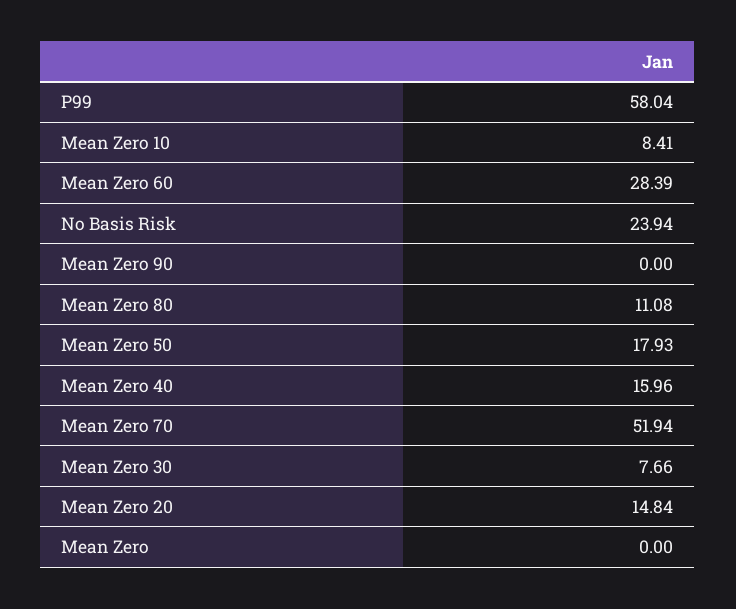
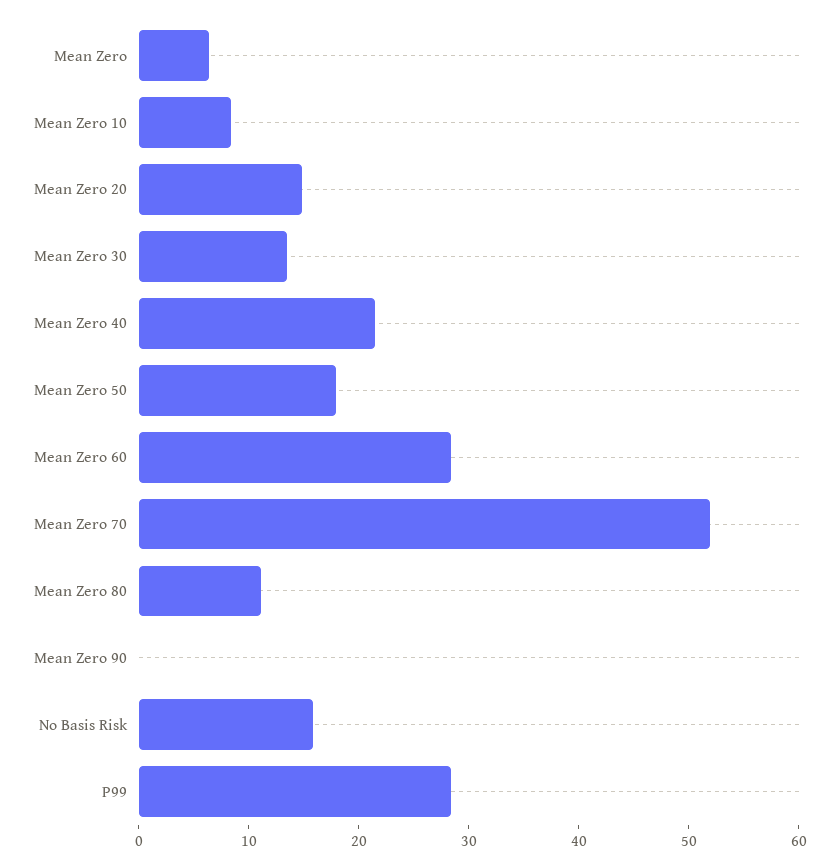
P99: 58.04 -> 28
No Basis Risk: 23.94 -> 16
Mean Zero 40: 15.96 -> 22
Mean Zero 30: 7.66 -> 14
Mean Zero: 0 -> 6

